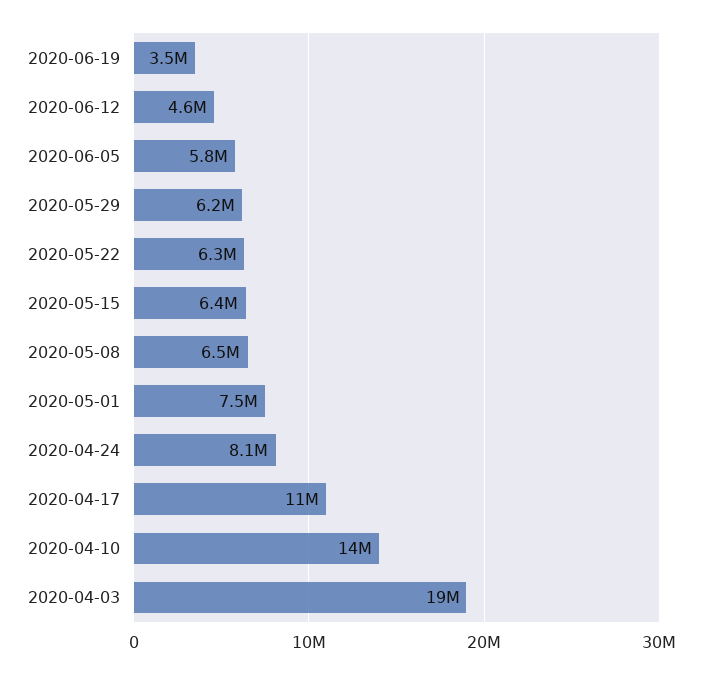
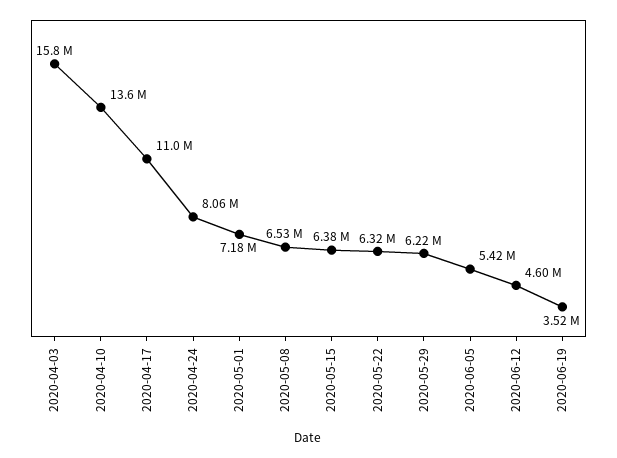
2020-06-05: 5800000 -> 5420000
2020-05-01: 7500000 -> 7180000
2020-04-03: 19000000 -> 15800000

